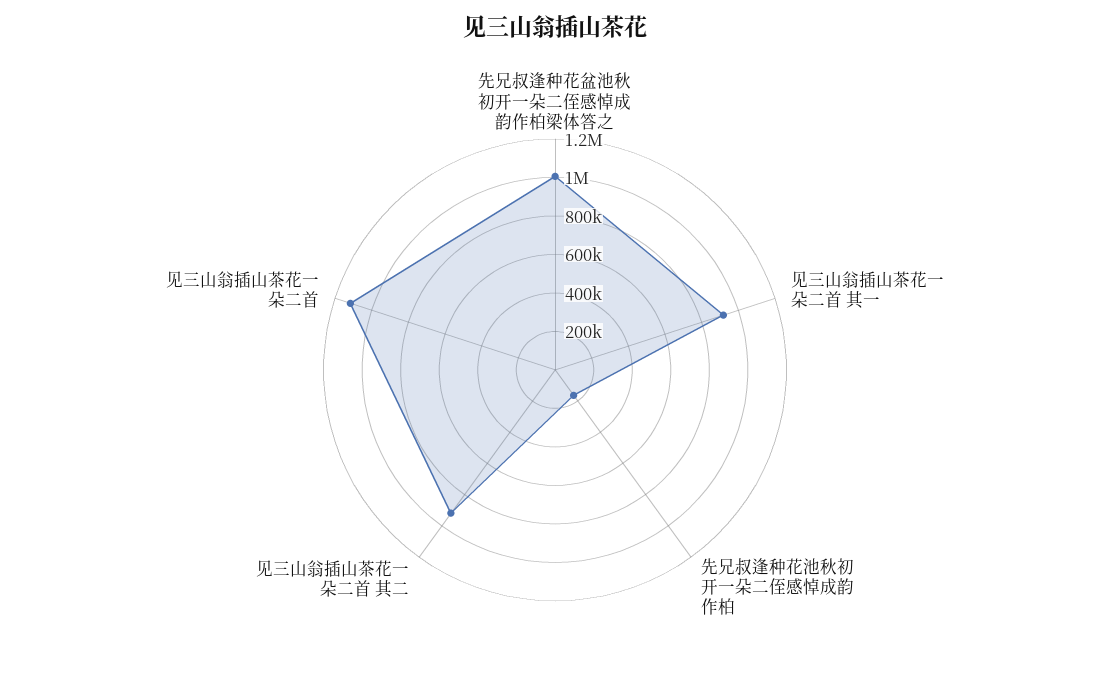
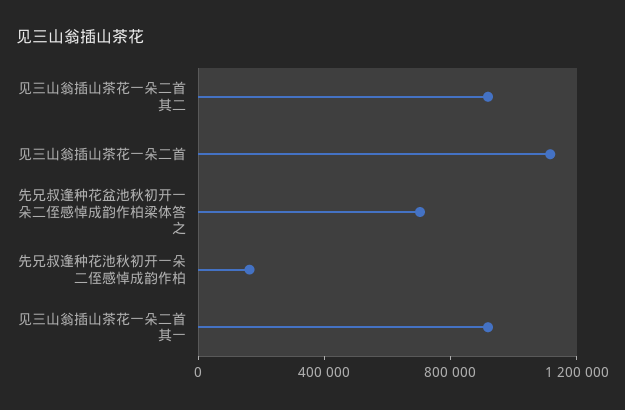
先兄叔逢种花盆池秋初开一朵二侄感悼成韵作柏梁体答之: 1000000 -> 700000

